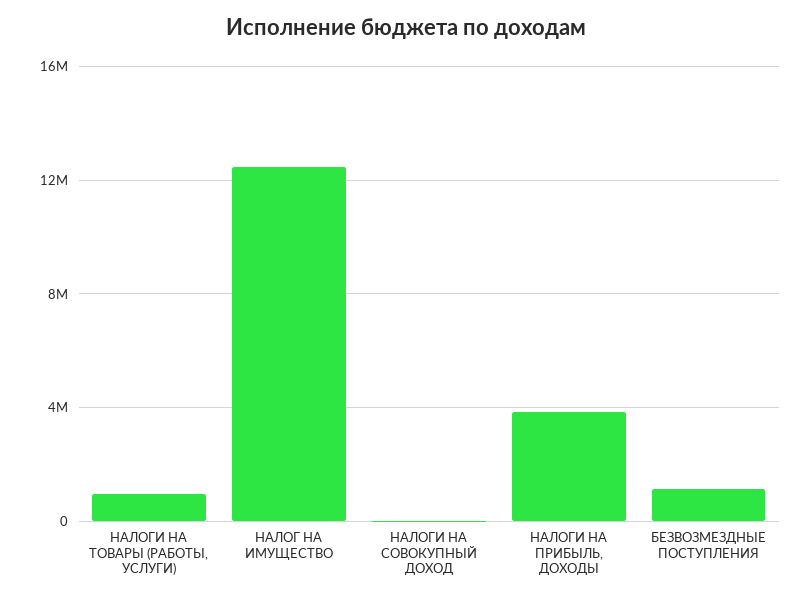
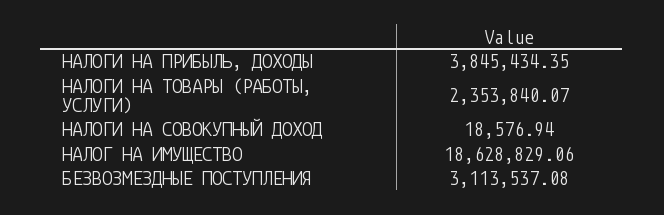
НАЛОГИ НА ТОВАРЫ (РАБОТЫ, УСЛУГИ): 1000000 -> 2353840.07
НАЛОГ НА ИМУЩЕСТВО: 12500000 -> 18628829.06
БЕЗВОЗМЕЗДНЫЕ ПОСТУПЛЕНИЯ: 1000000 -> 3113537.08

